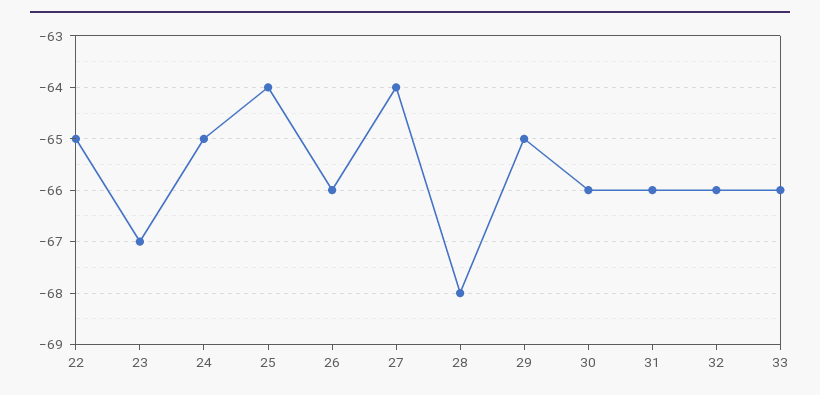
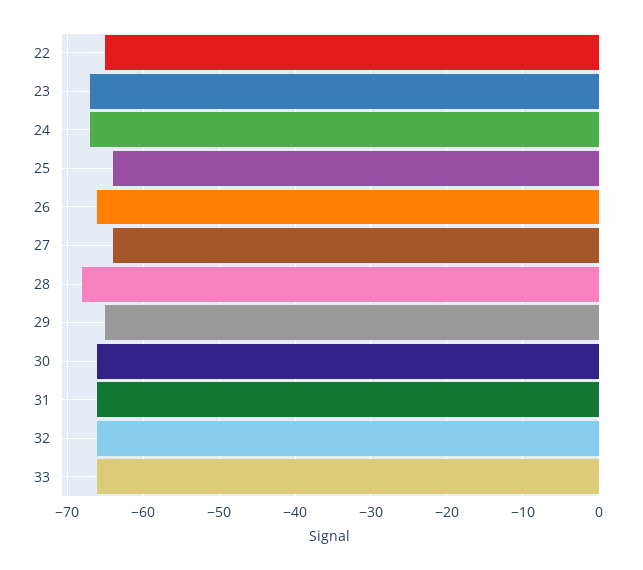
24: -65 -> -67

